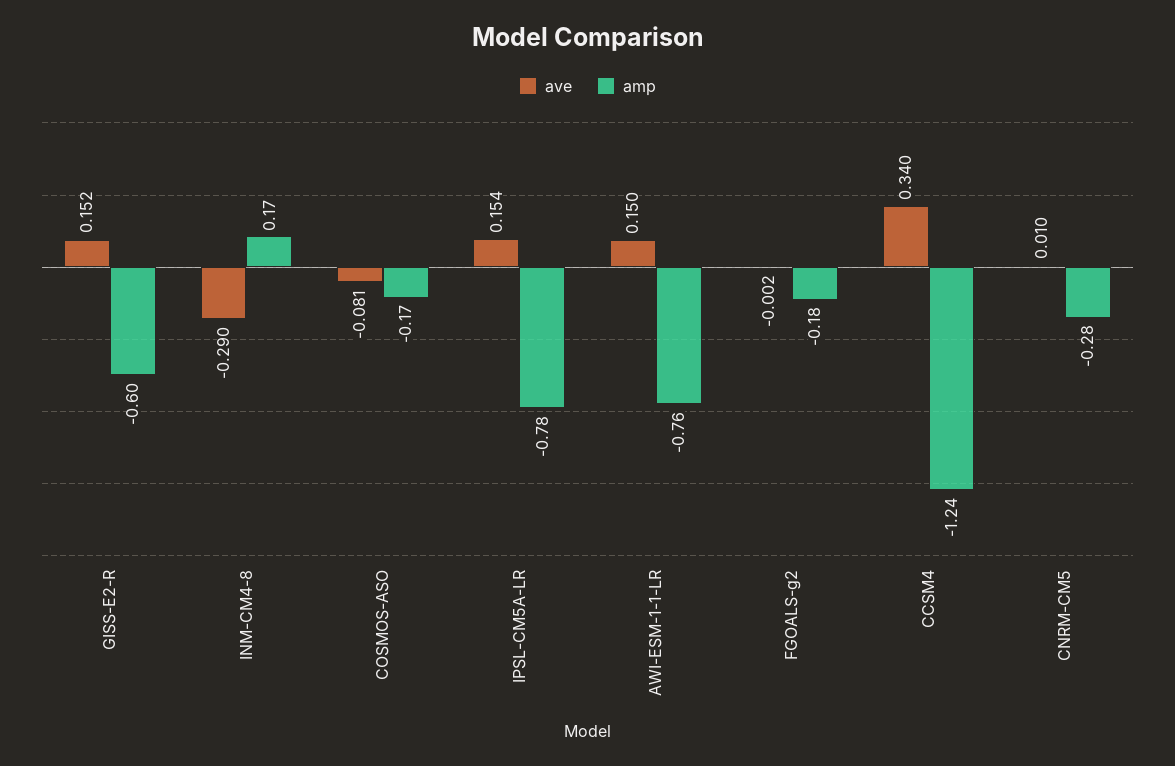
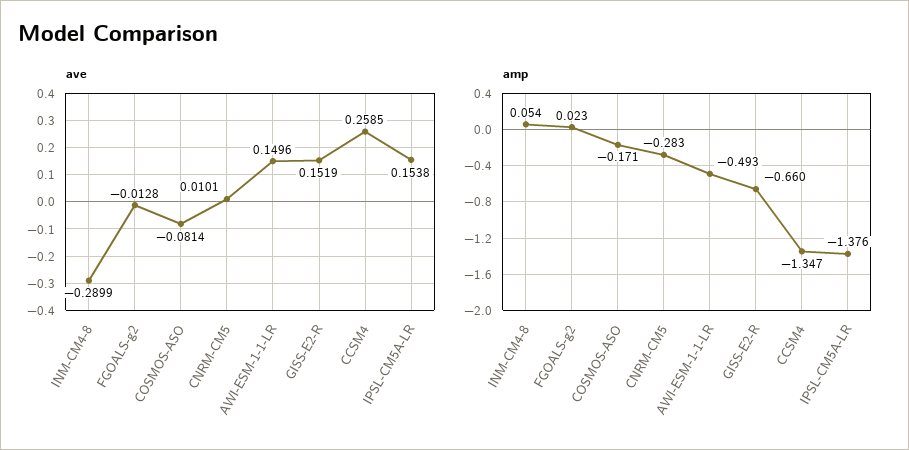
amp, GISS-E2-R: -0.6 -> -0.66
amp, INM-CM4-8: 0.17 -> 0.054
amp, IPSL-CM5A-LR: -0.78 -> -1.376
amp, AWI-ESM-1-1-LR: -0.76 -> -0.493
ave, FGOALS-g2: -0.002 -> -0.0128
amp, FGOALS-g2: -0.18 -> 0.023
ave, CCSM4: 0.34 -> 0.2585
amp, CCSM4: -1.24 -> -1.347

